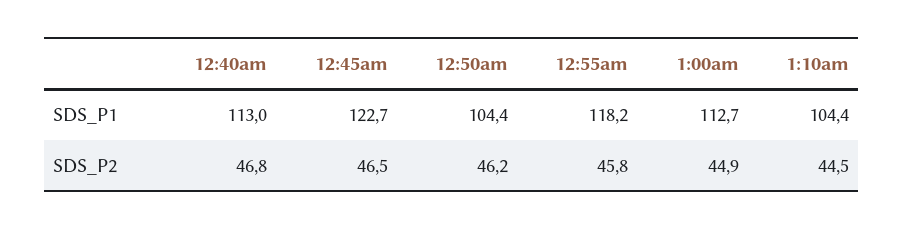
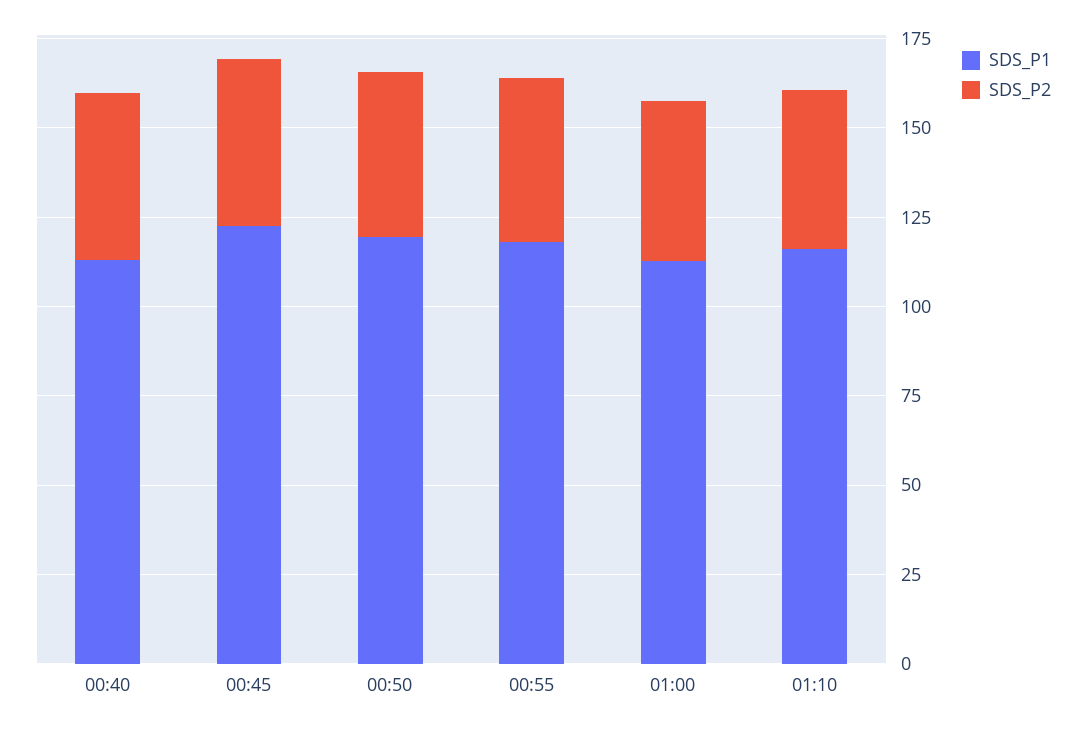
SDS_P1, 12:50am: 104.4 -> 120
SDS_P1, 1:10am: 104.4 -> 115

